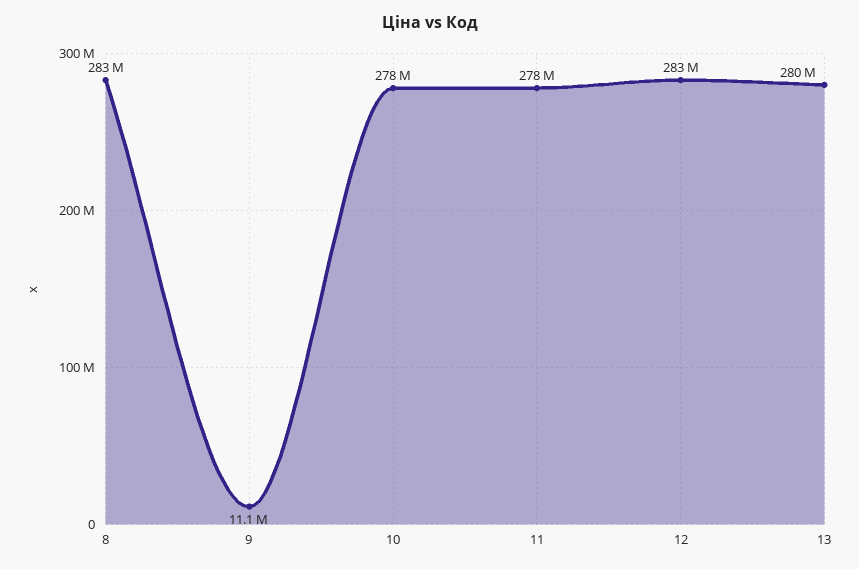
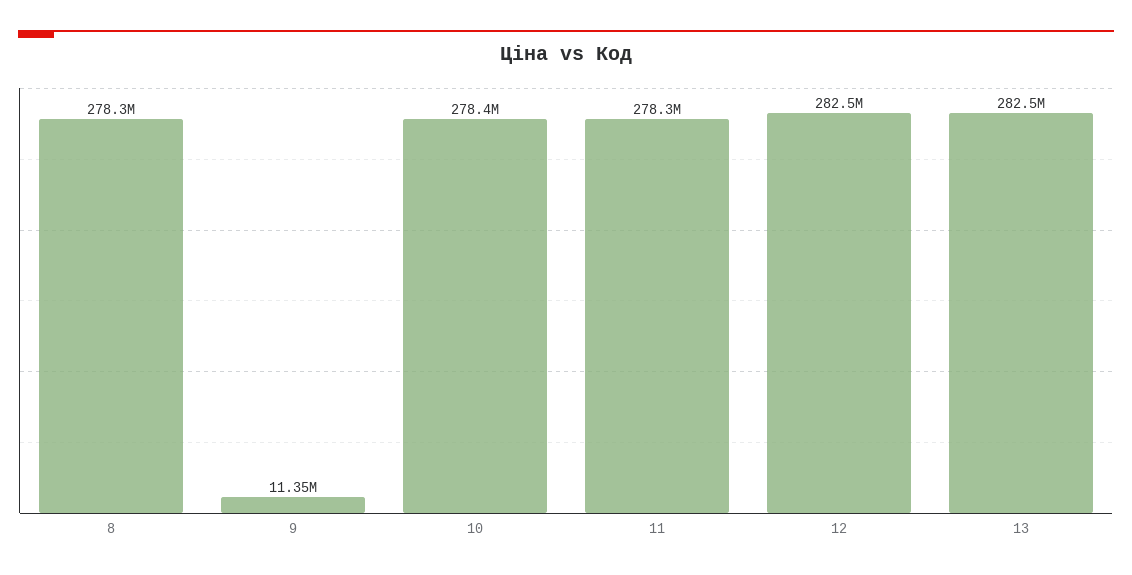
8: 283000000 -> 278300000
9: 11100000 -> 11350000
13: 280000000 -> 282500000

